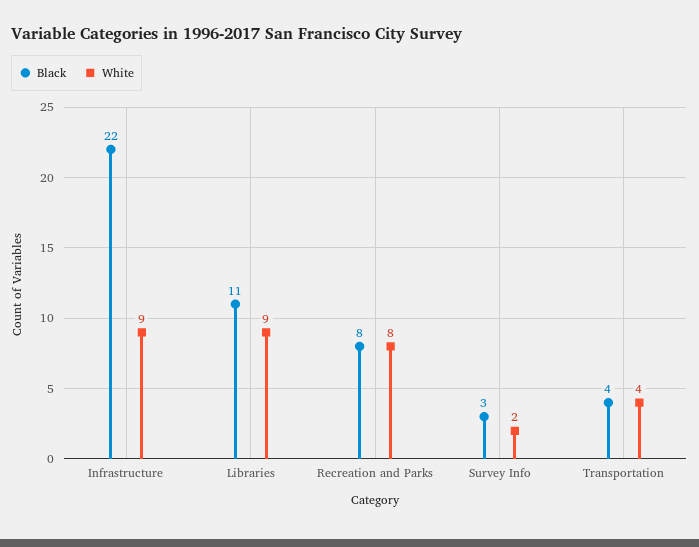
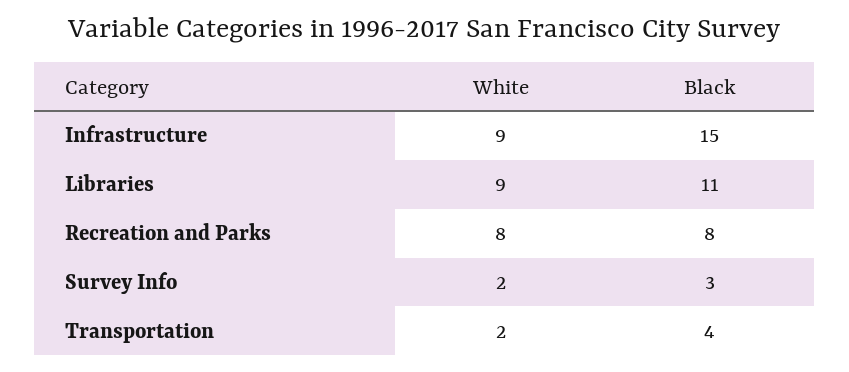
Black, Infrastructure: 22 -> 15
White, Transportation: 4 -> 2

